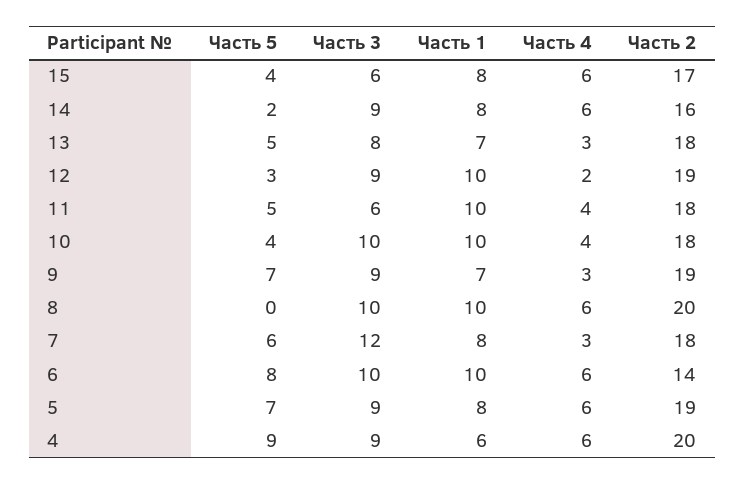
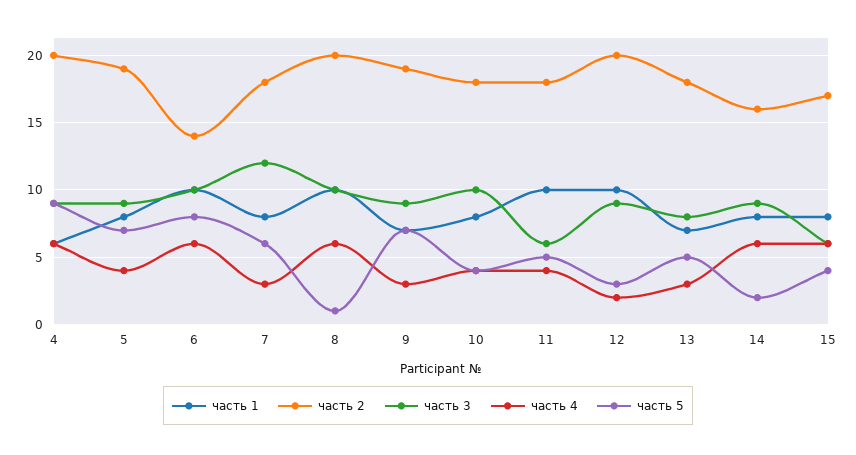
Часть 2, 12: 19 -> 20
Часть 1, 10: 10 -> 8
Часть 5, 8: 0 -> 1
Часть 4, 5: 6 -> 4

